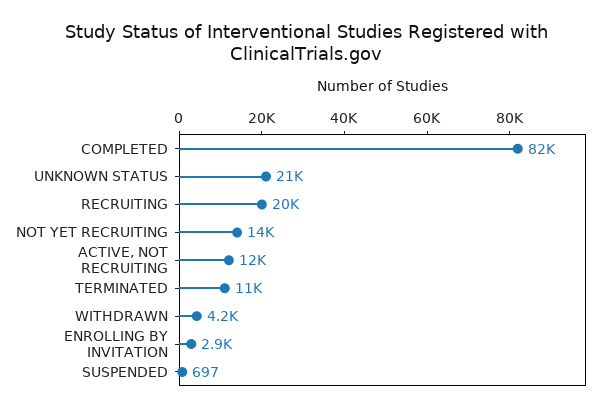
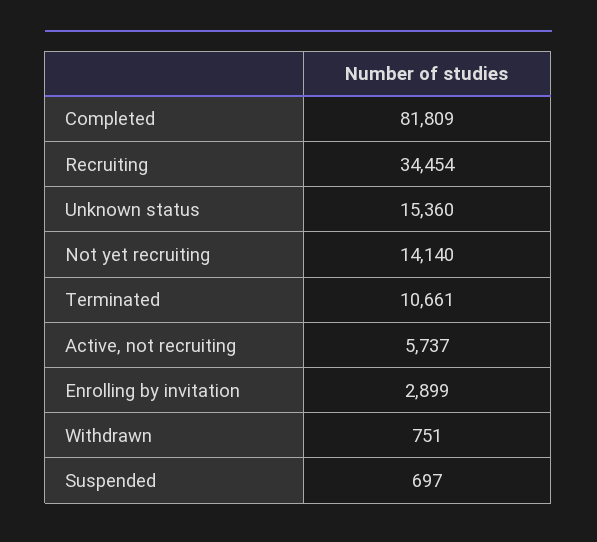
UNKNOWN STATUS: 21000 -> 15360
RECRUITING: 20000 -> 34454
ACTIVE, NOT RECRUITING: 12000 -> 5737
WITHDRAWN: 4200 -> 751

